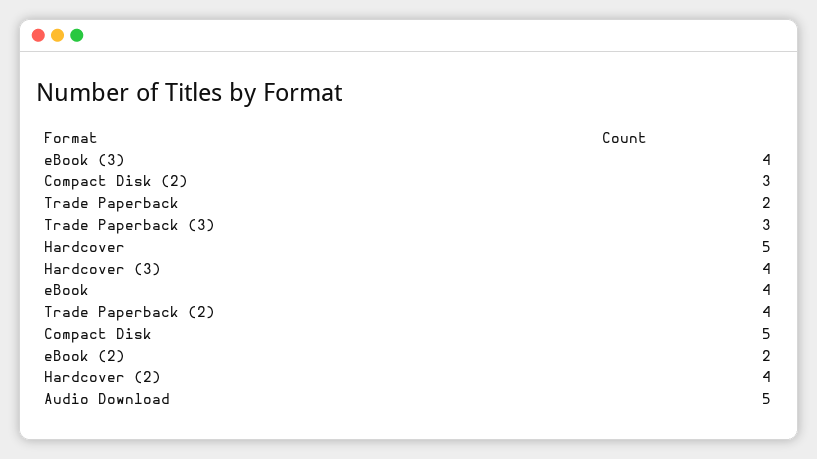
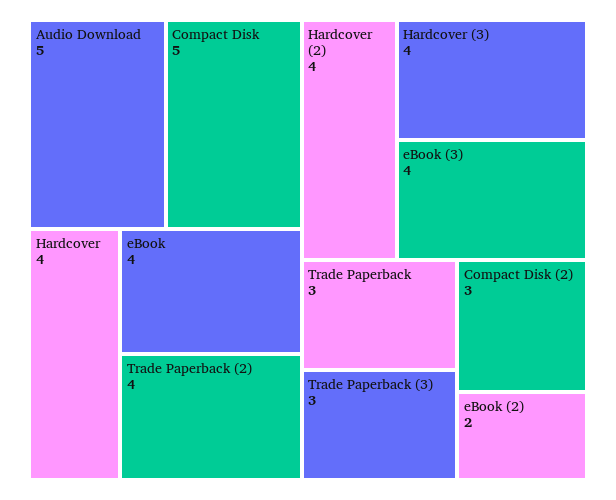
Trade Paperback: 2 -> 3
Hardcover: 5 -> 4

